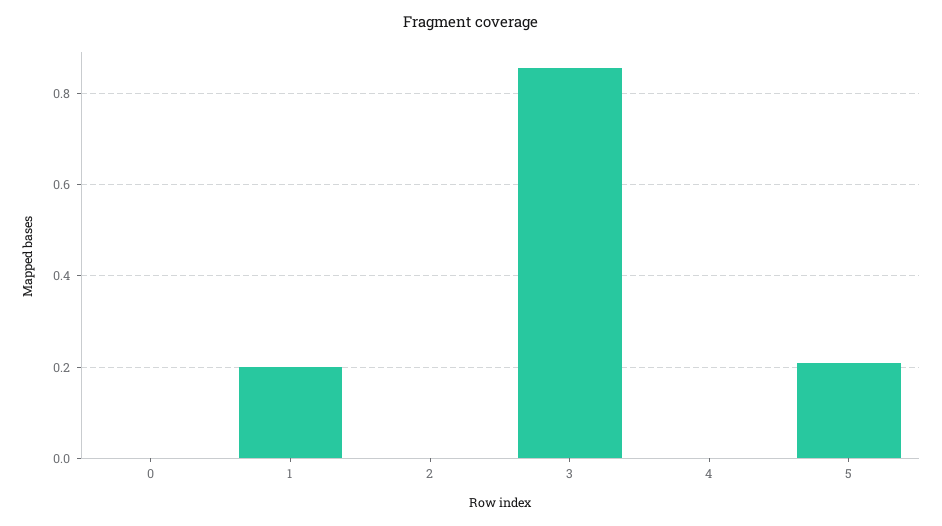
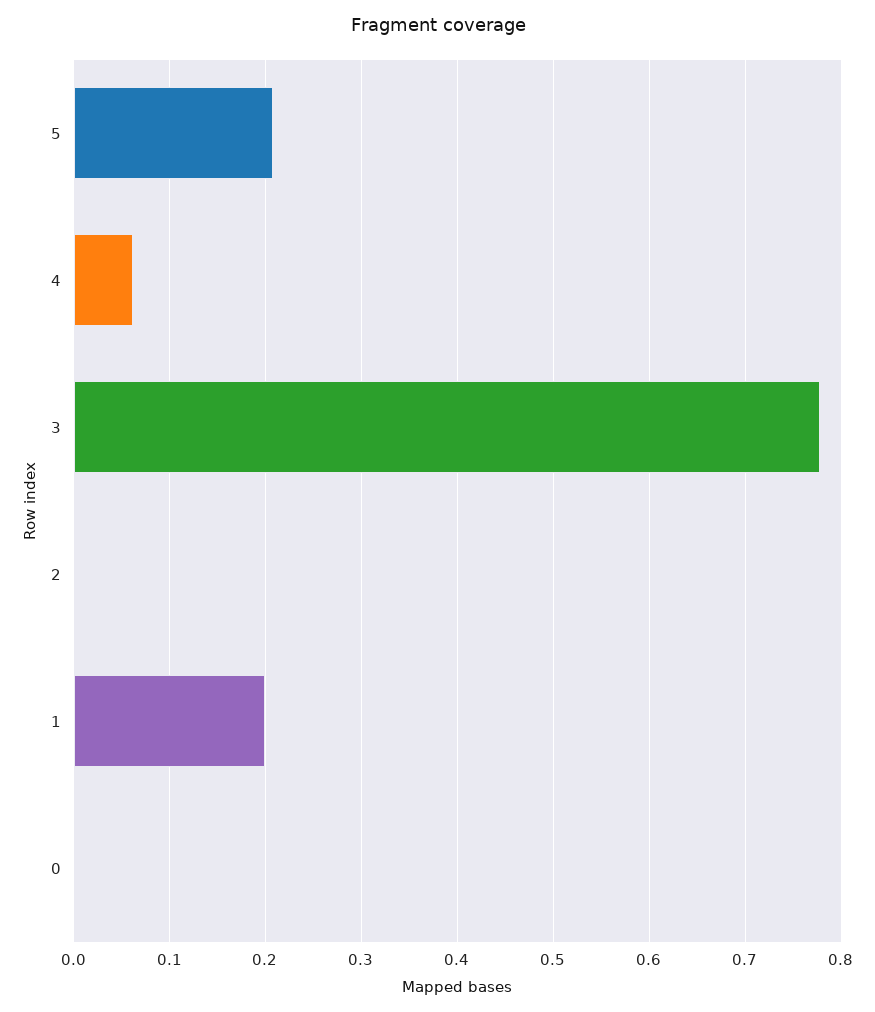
3: 0.86 -> 0.78
4: 0 -> 0.06

